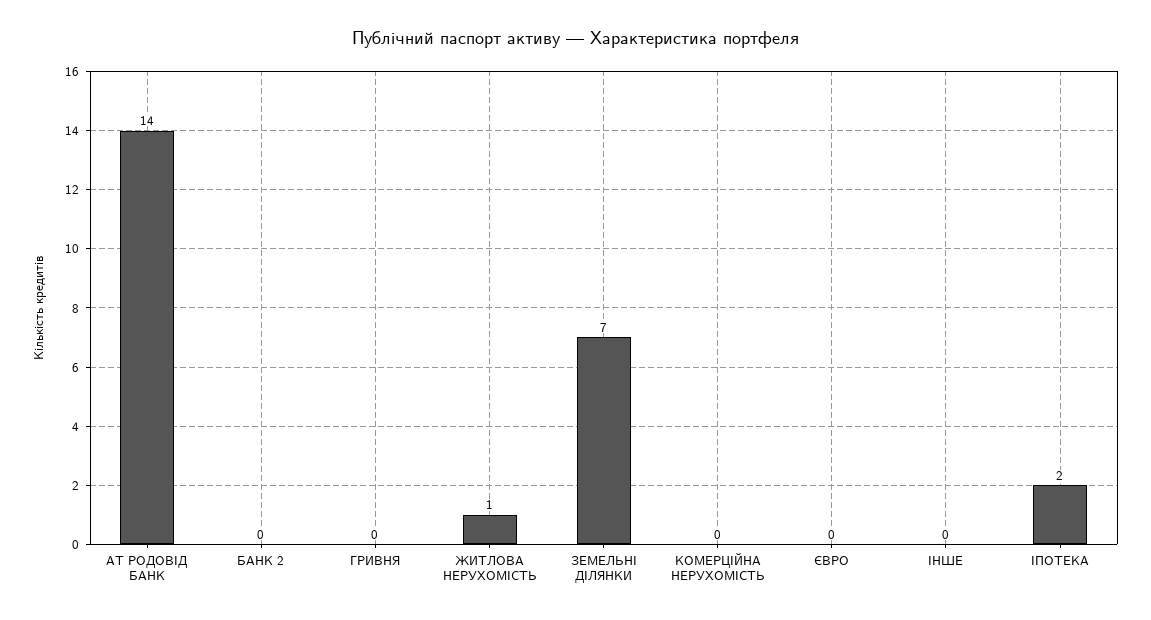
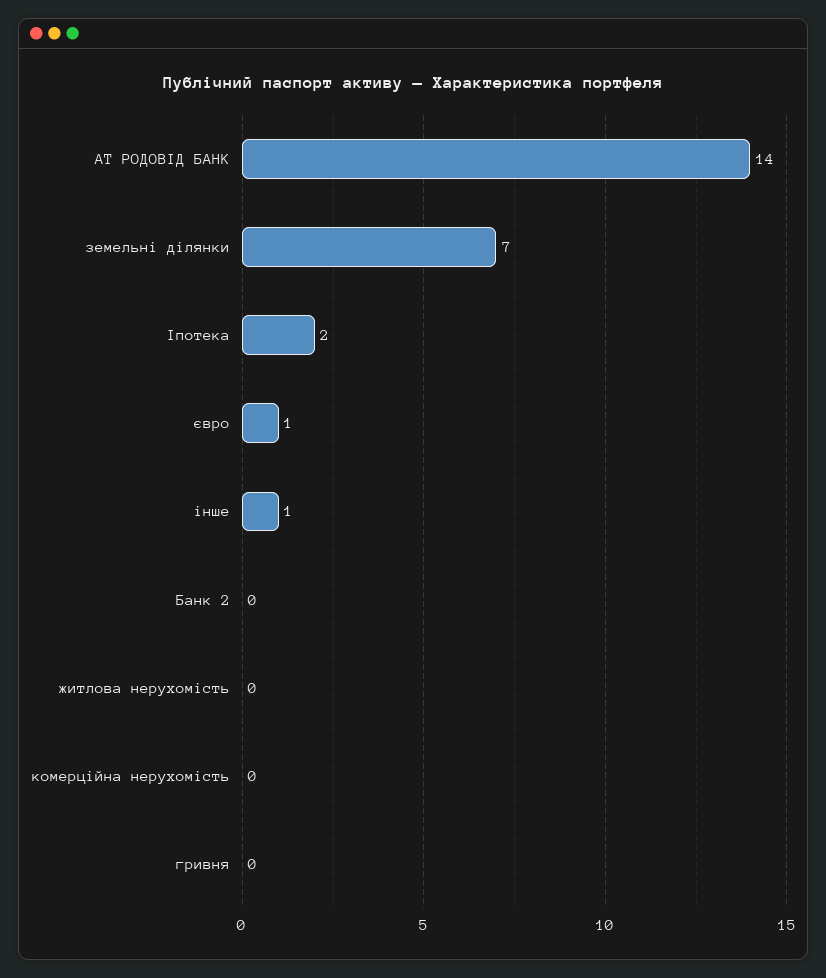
ЖИТЛОВА НЕРУХОМІСТЬ: 1 -> 0
ЄВРО: 0 -> 1
ІНШЕ: 0 -> 1

